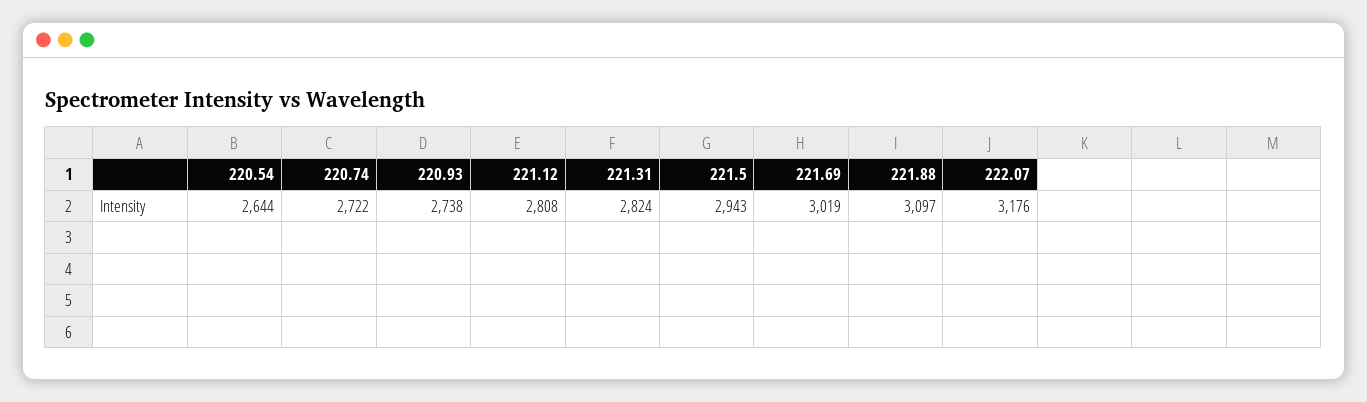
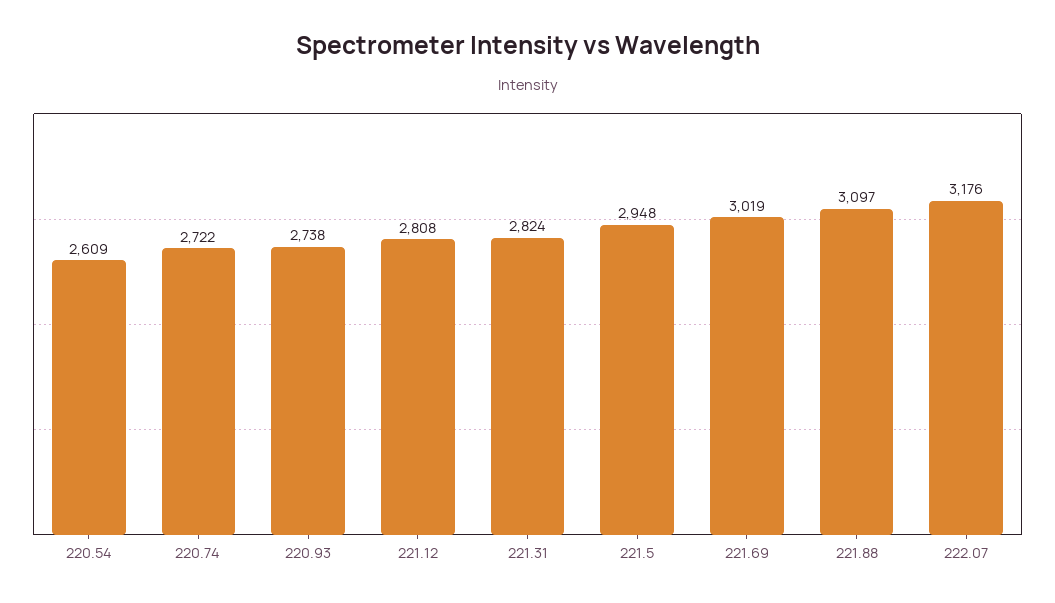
220.54: 2644 -> 2609
221.5: 2943 -> 2948

